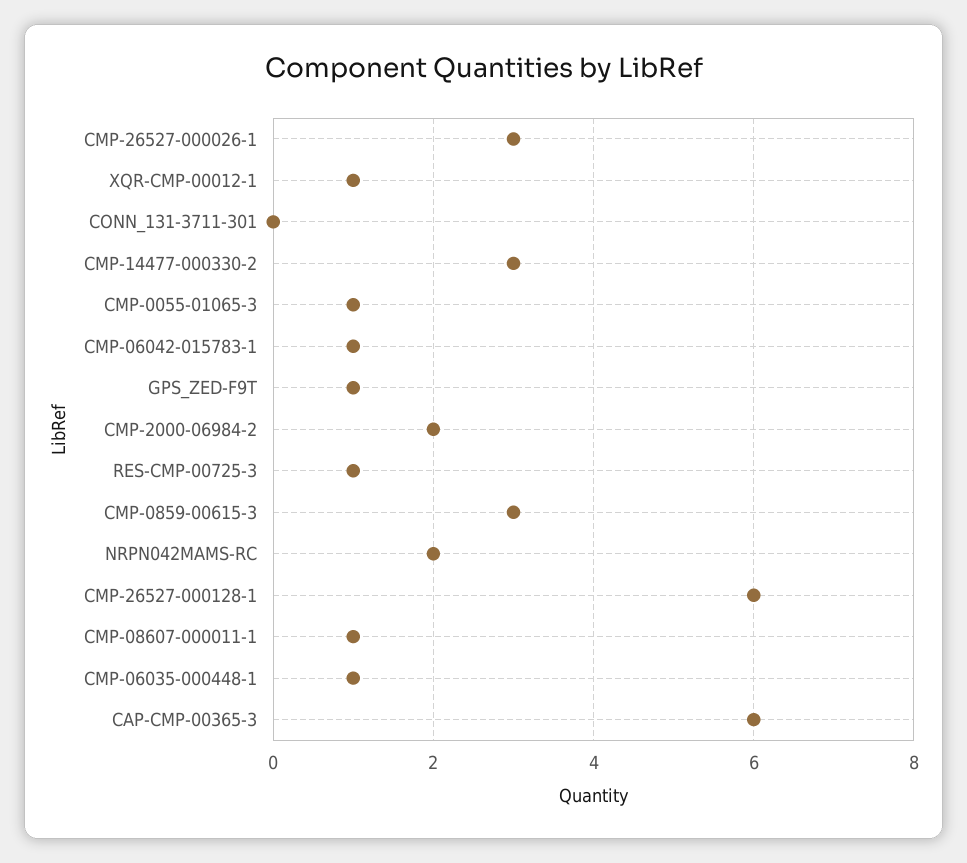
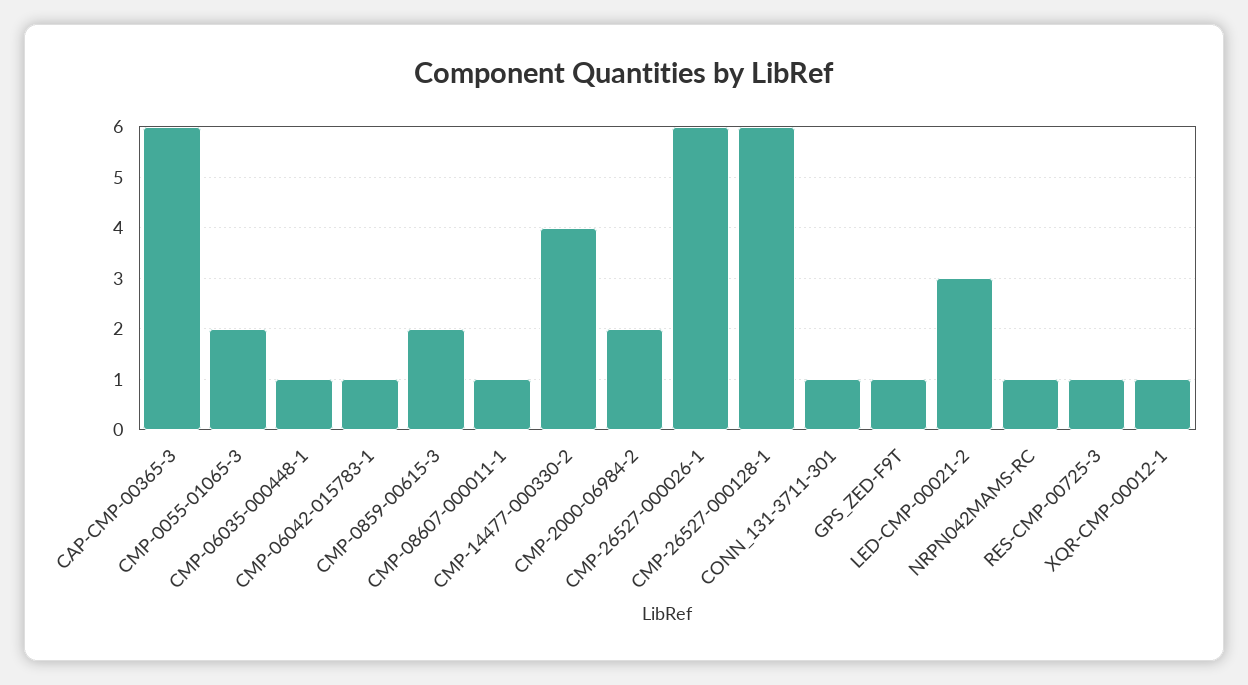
CMP-26527-000026-1: 3 -> 6
CONN_131-3711-301: 0 -> 1
CMP-14477-000330-2: 3 -> 4
CMP-0055-01065-3: 1 -> 2
CMP-0859-00615-3: 3 -> 2
NRPN042MAMS-RC: 2 -> 1
LED-CMP-00021-2: none -> 3

